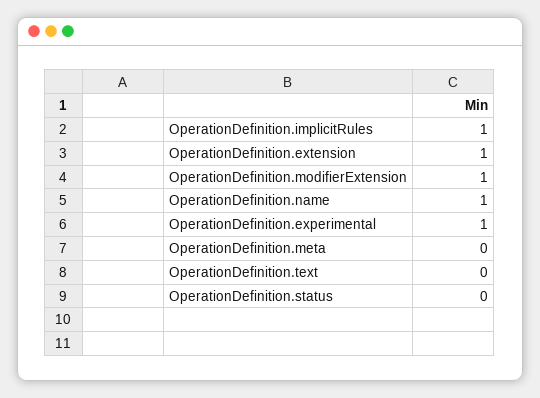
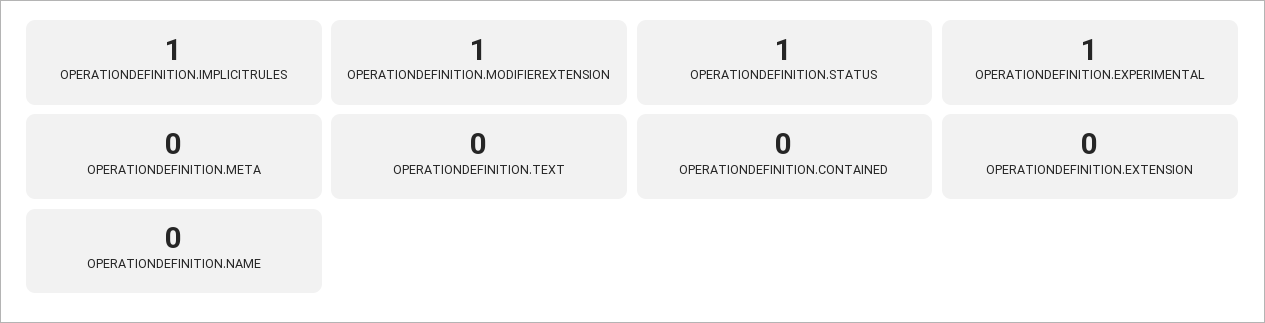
OperationDefinition.extension: 1 -> 0
OperationDefinition.name: 1 -> 0
OperationDefinition.status: 0 -> 1
OPERATIONDEFINITION.CONTAINED: none -> 0

